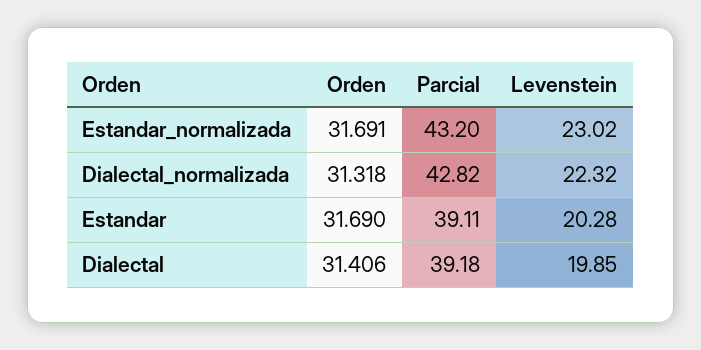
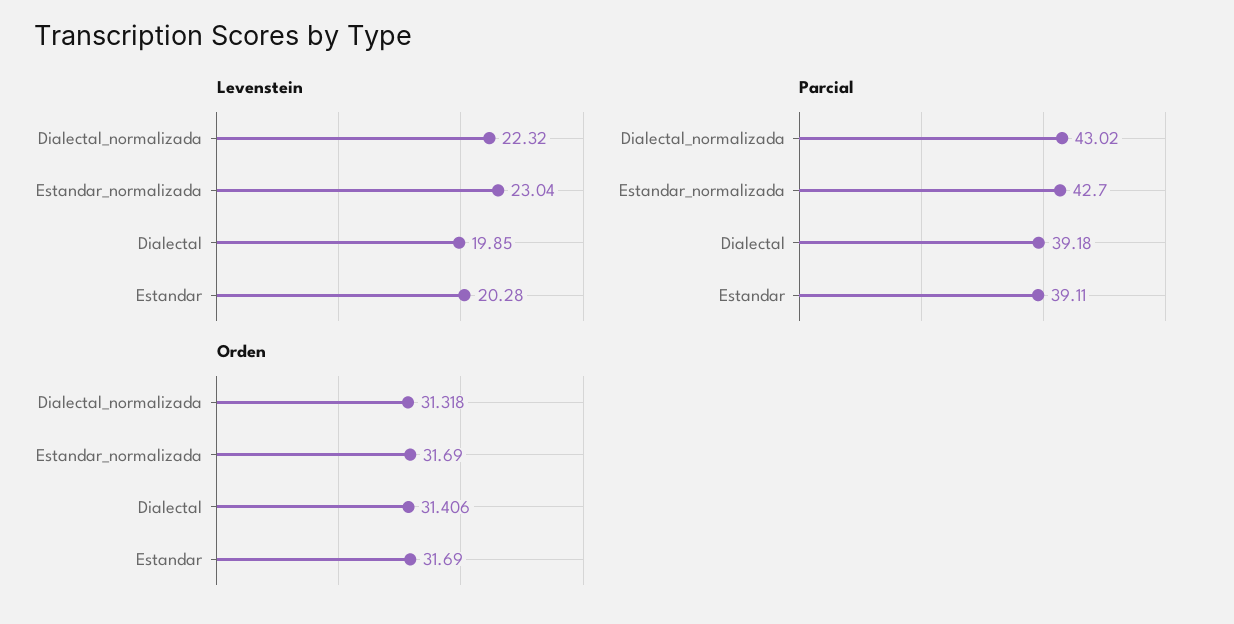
Orden, Estandar_normalizada: 31.691 -> 31.69
Parcial, Estandar_normalizada: 43.2 -> 42.7
Levenstein, Estandar_normalizada: 23.02 -> 23.04
Parcial, Dialectal_normalizada: 42.82 -> 43.02

